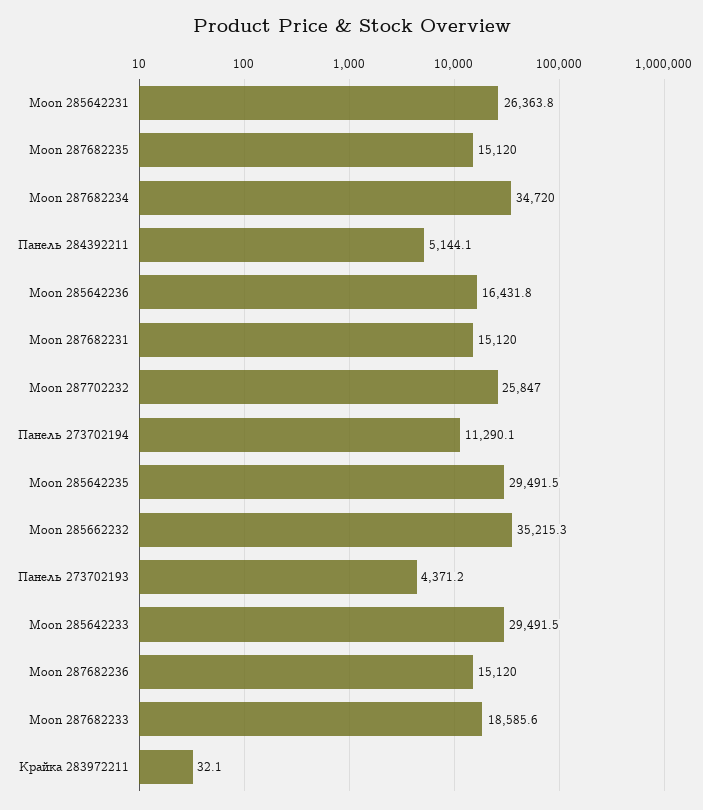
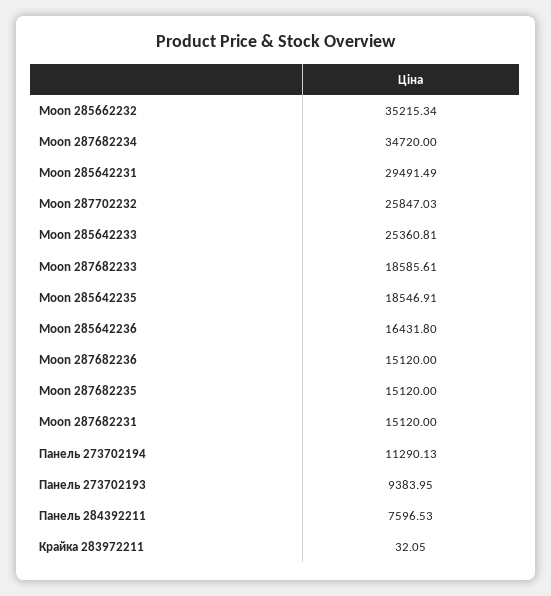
Moon 285642231: 26363.8 -> 29491.49
Панель 284392211: 5144.1 -> 7596.53
Moon 285642235: 29491.5 -> 18546.91
Панель 273702193: 4371.2 -> 9383.95
Moon 285642233: 29491.5 -> 25360.81

